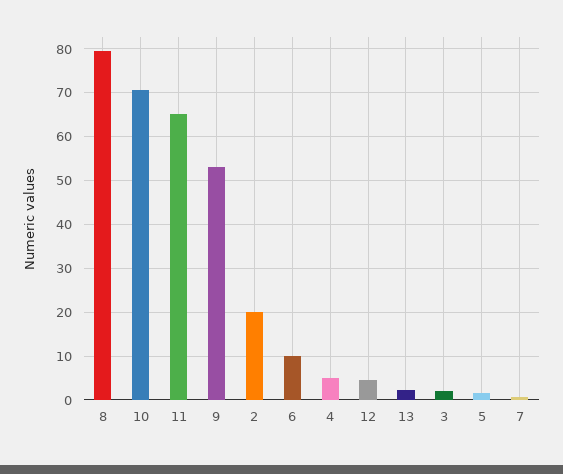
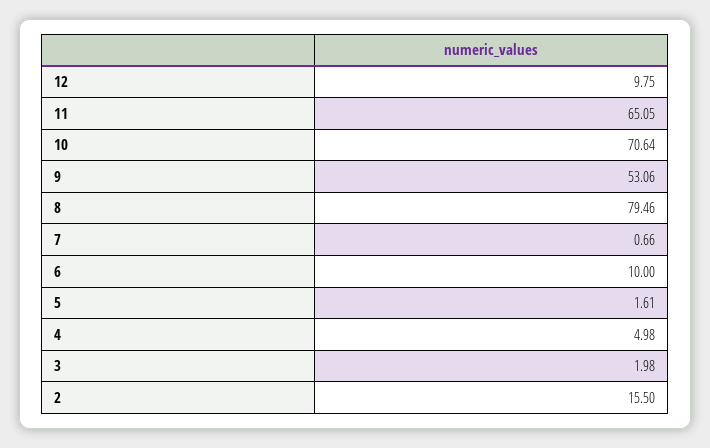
2: 20 -> 15.5
12: 4 -> 9.75
13: 2 -> none

